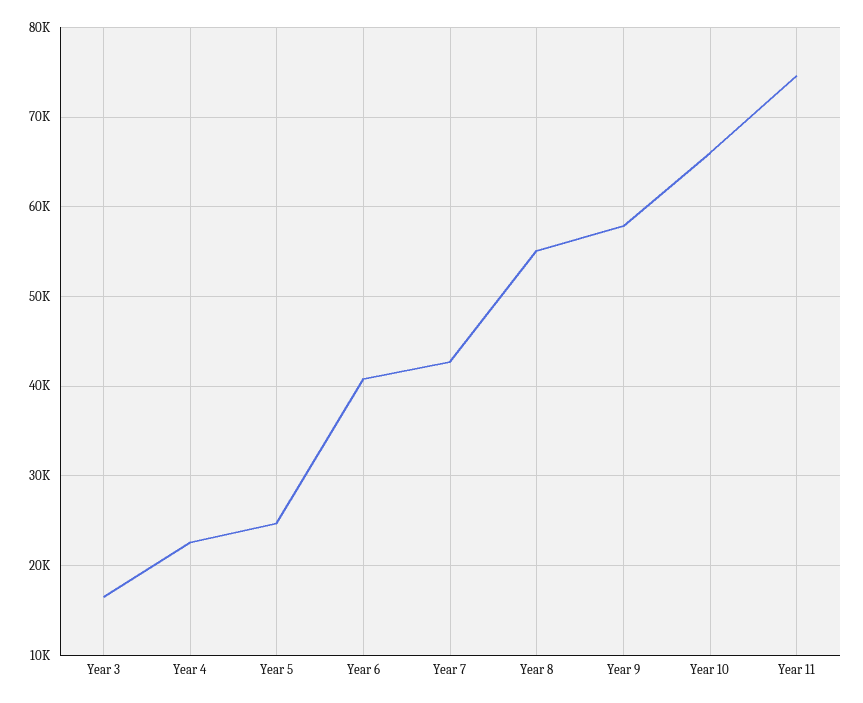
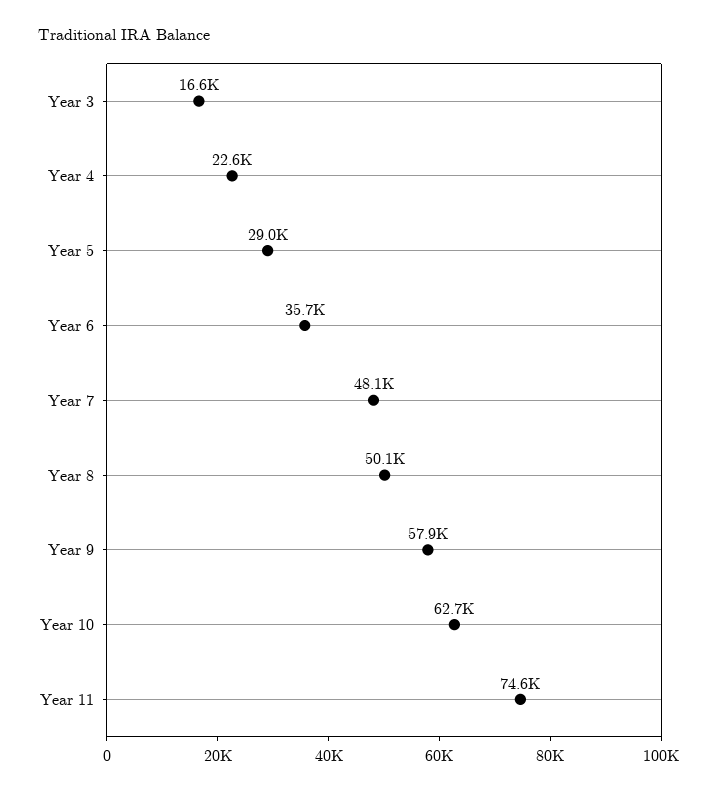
Year 5: 25000 -> 29000
Year 6: 41000 -> 35700
Year 7: 43000 -> 48100
Year 8: 55000 -> 50100
Year 10: 66000 -> 62700

